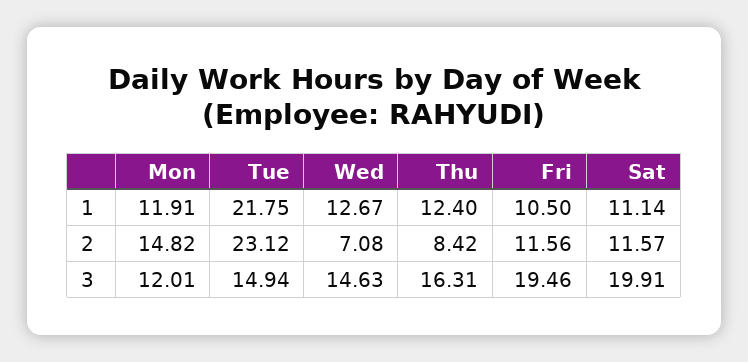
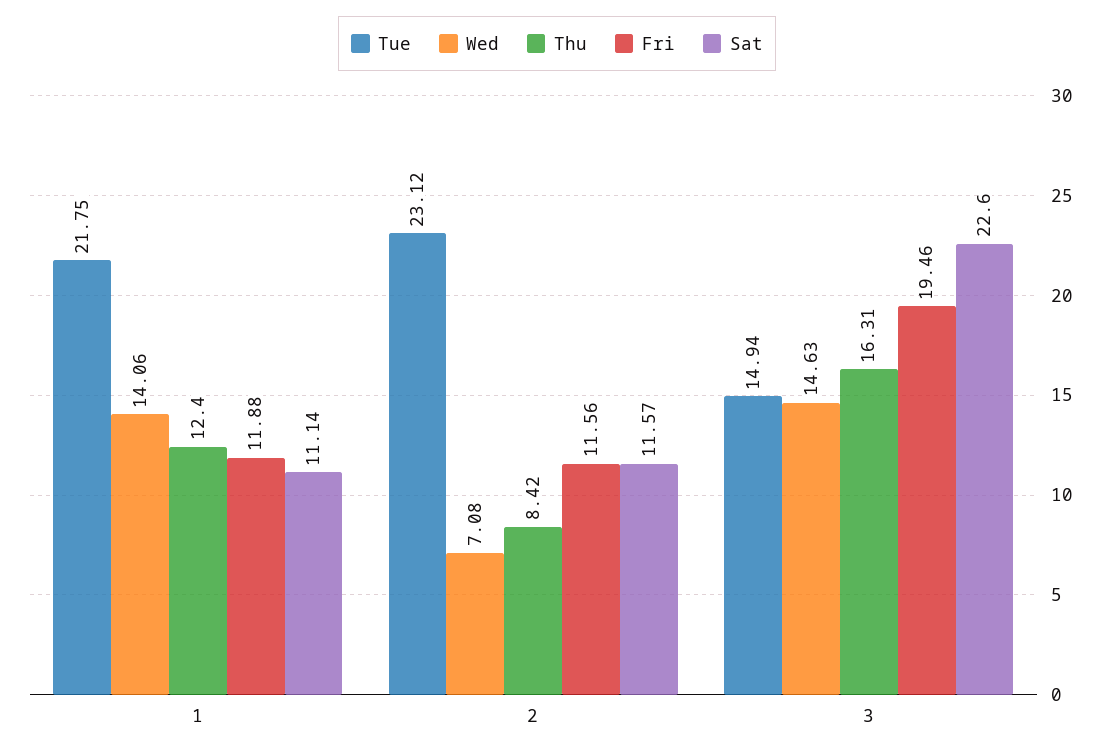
Mon, 1: 11.91 -> none
Wed, 1: 12.67 -> 14.06
Fri, 1: 10.5 -> 11.88
Mon, 2: 14.82 -> none
Mon, 3: 12.01 -> none
Sat, 3: 19.91 -> 22.6

